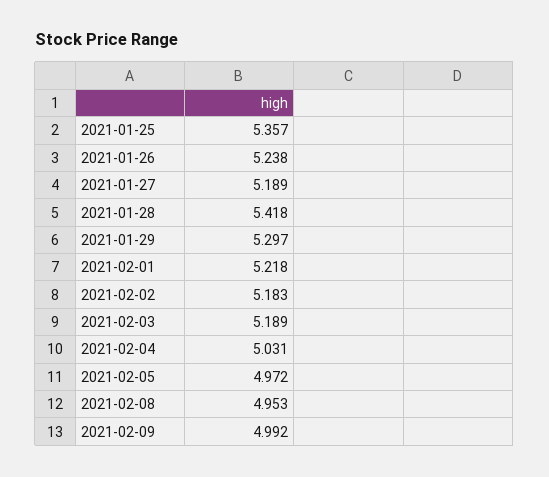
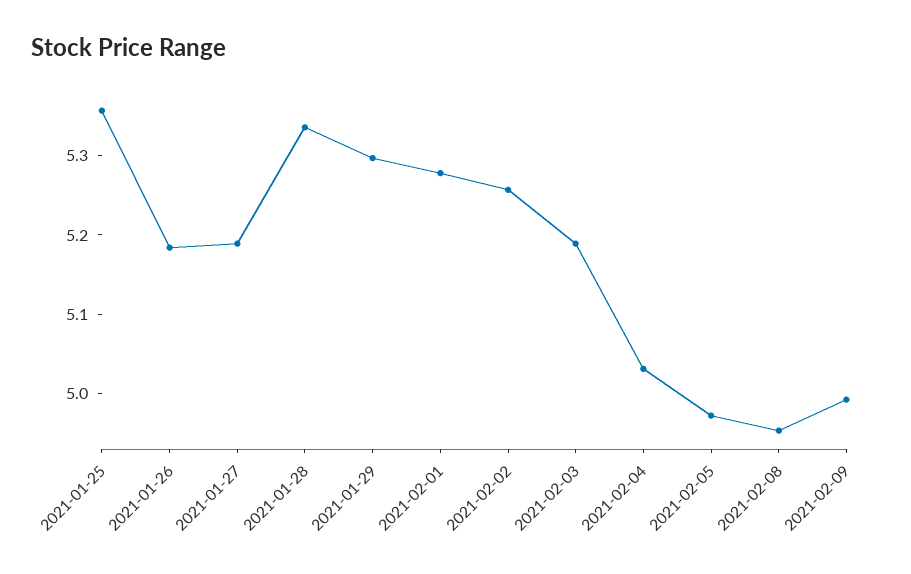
2021-01-26: 5.238 -> 5.18
2021-01-28: 5.418 -> 5.34
2021-02-01: 5.218 -> 5.28
2021-02-02: 5.183 -> 5.26

